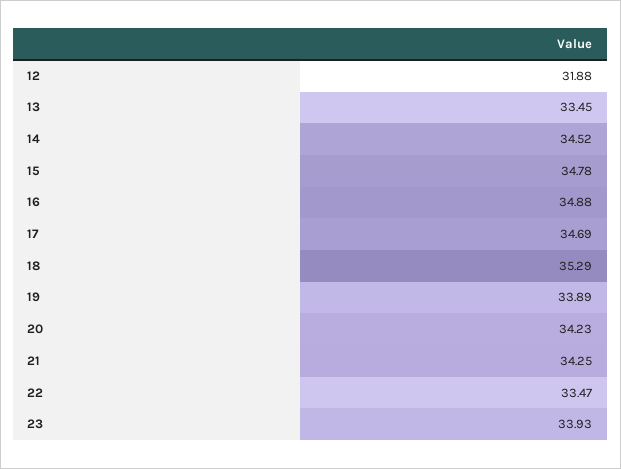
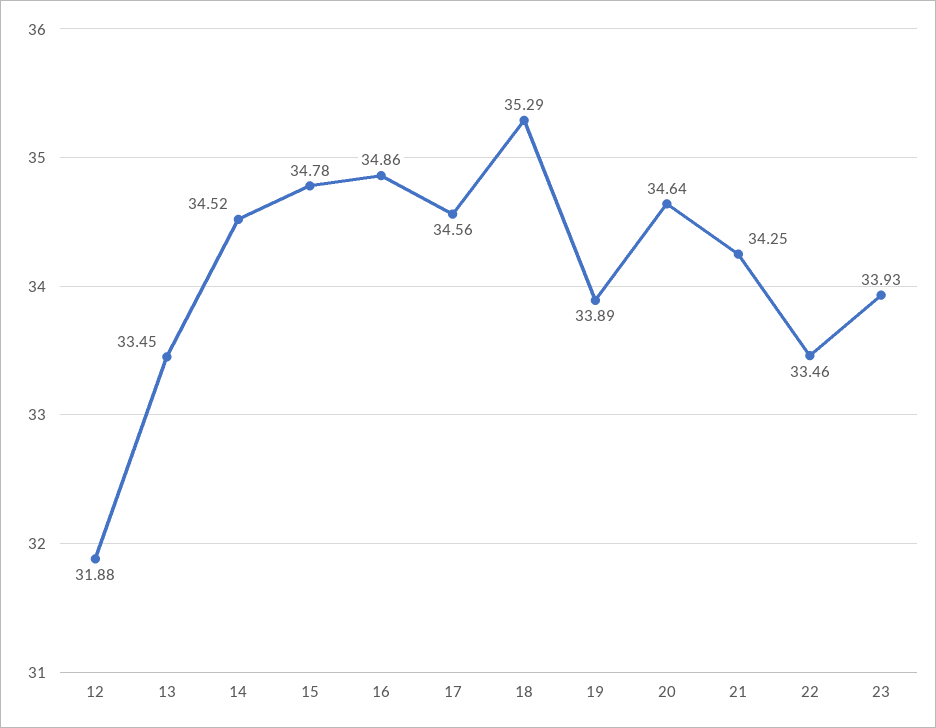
16: 34.88 -> 34.86
17: 34.69 -> 34.56
20: 34.23 -> 34.64
22: 33.47 -> 33.46

